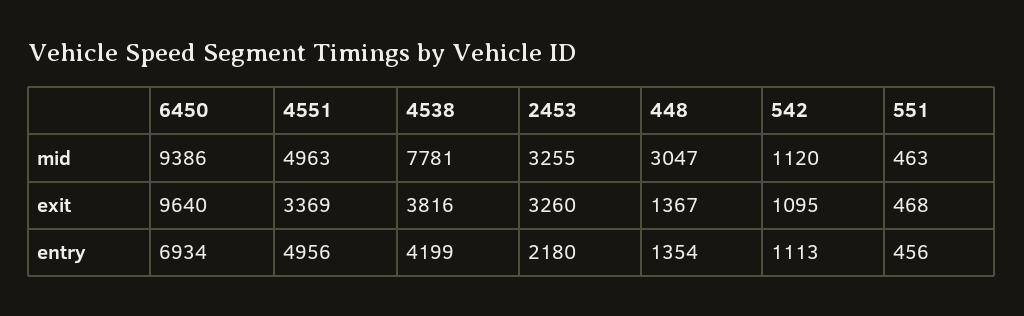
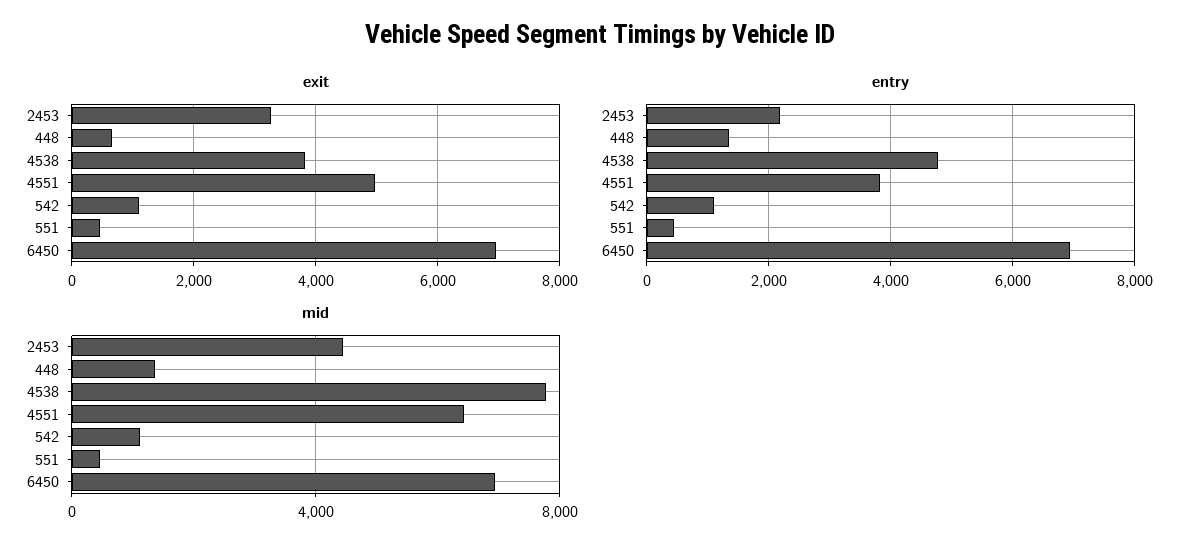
mid, 6450: 9386 -> 7000
mid, 4551: 4963 -> 6500
mid, 2453: 3255 -> 4500
mid, 448: 3047 -> 1500
exit, 6450: 9640 -> 7000
exit, 4551: 3369 -> 5000
exit, 448: 1367 -> 600
entry, 4551: 4956 -> 3800
entry, 4538: 4199 -> 4800

